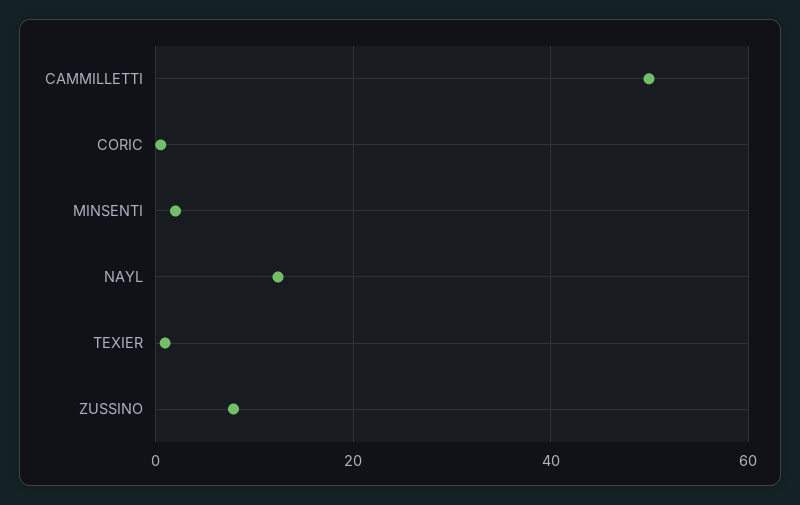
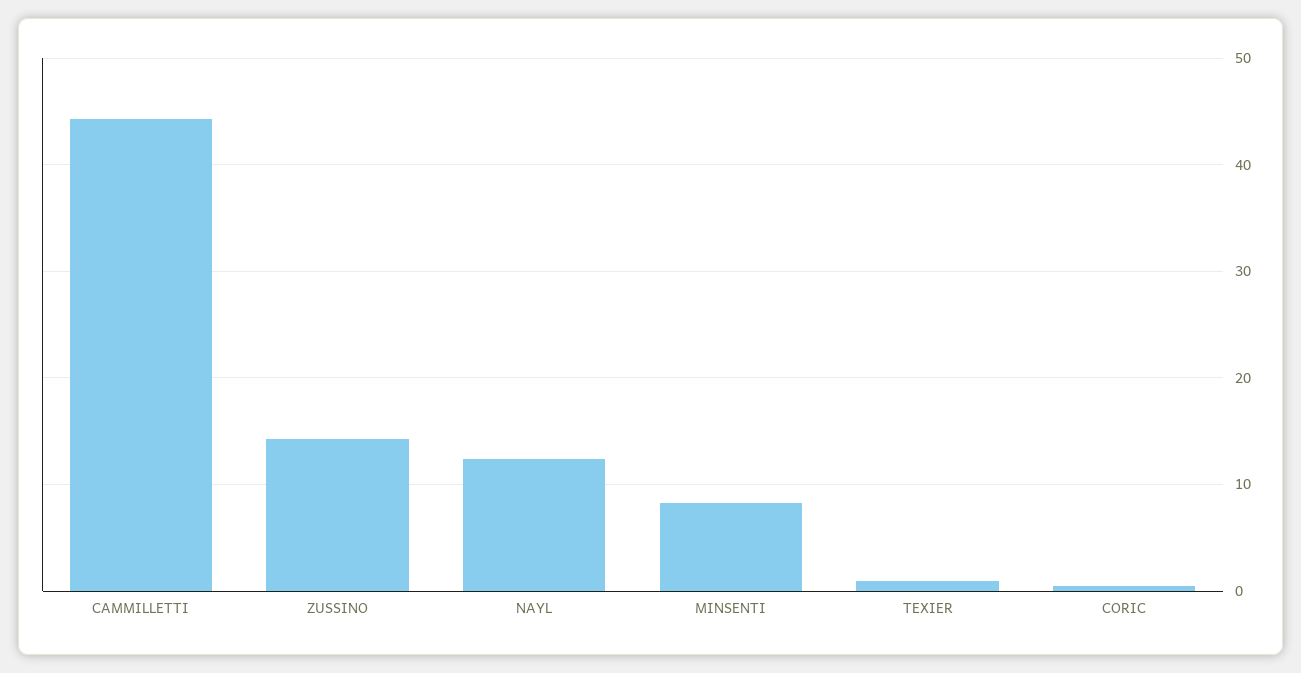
CAMMILLETTI: 50 -> 44
MINSENTI: 2 -> 8
ZUSSINO: 8 -> 14

